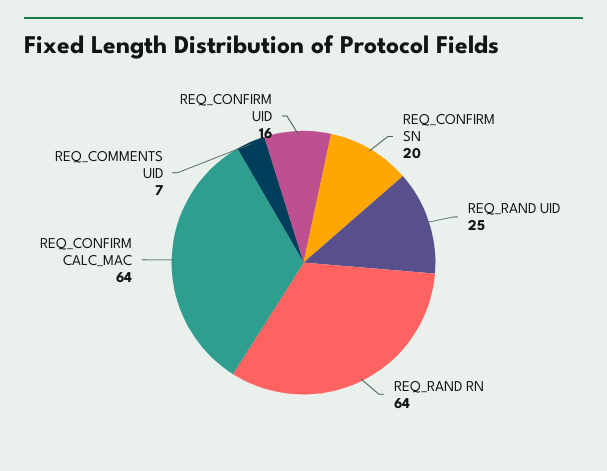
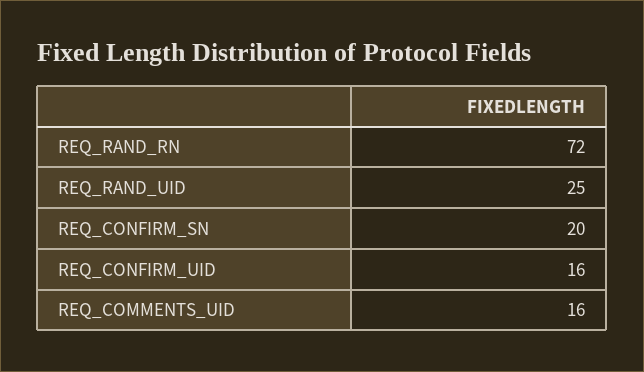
REQ_RAND RN: 64 -> 72
REQ_CONFIRM CALC_MAC: 64 -> none
REQ_COMMENTS UID: 7 -> 16

